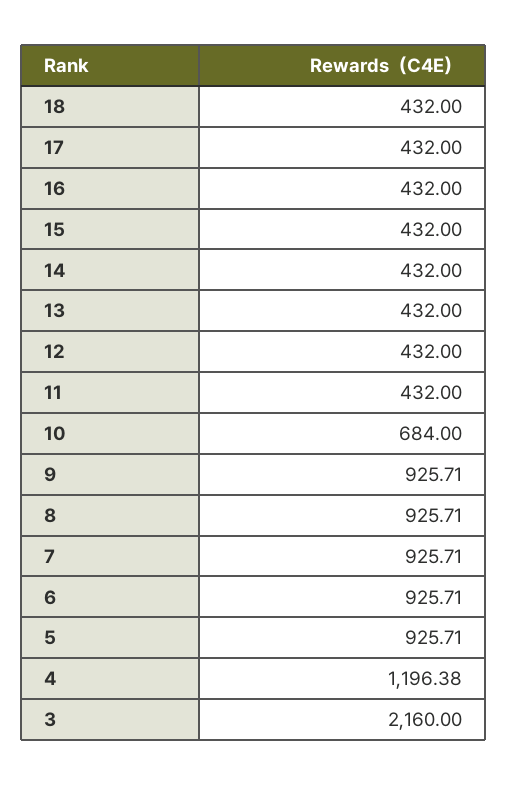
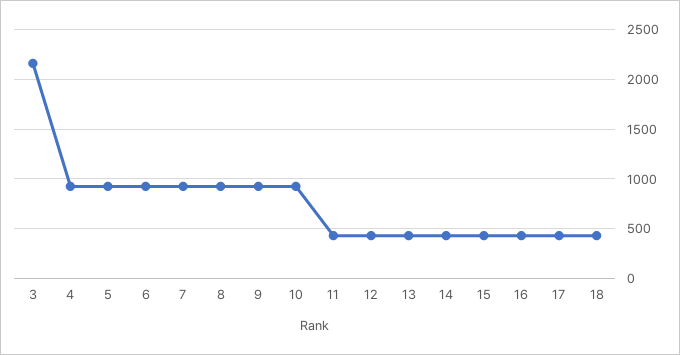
10: 684 -> 900
4: 1196.38 -> 900

